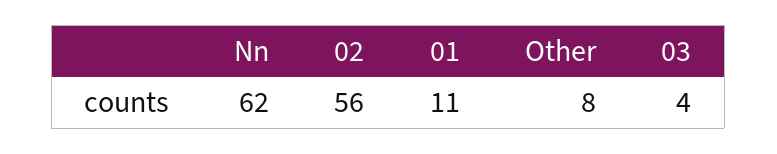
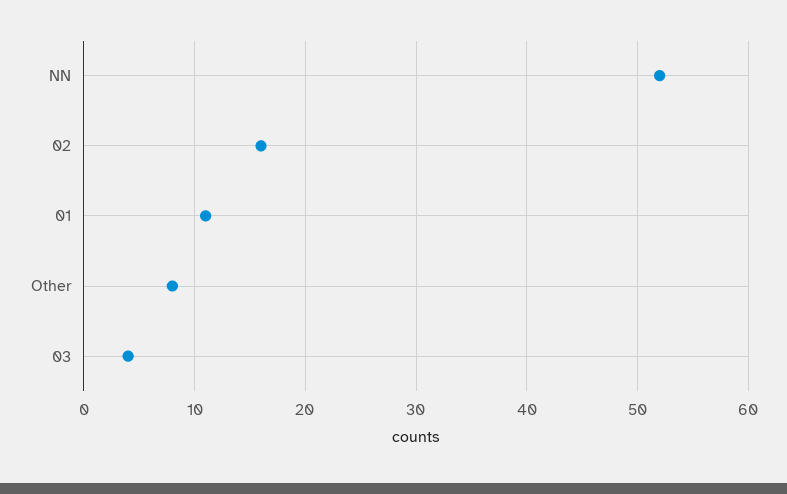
Nn: 62 -> 52
02: 56 -> 16

